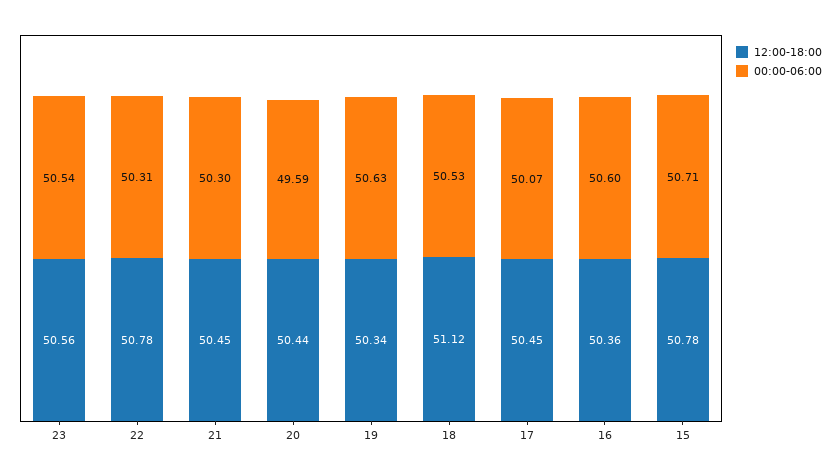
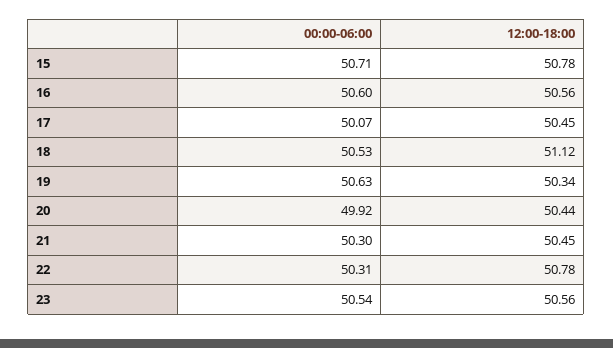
00:00-06:00, 20: 49.59 -> 49.92
12:00-18:00, 16: 50.36 -> 50.56

